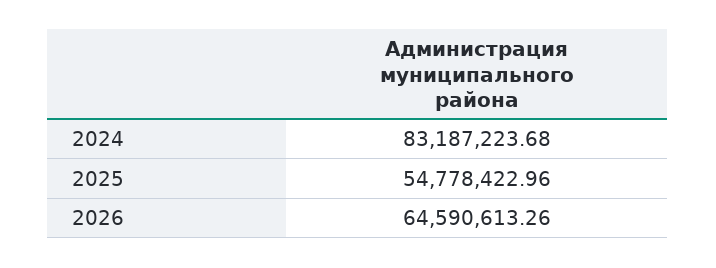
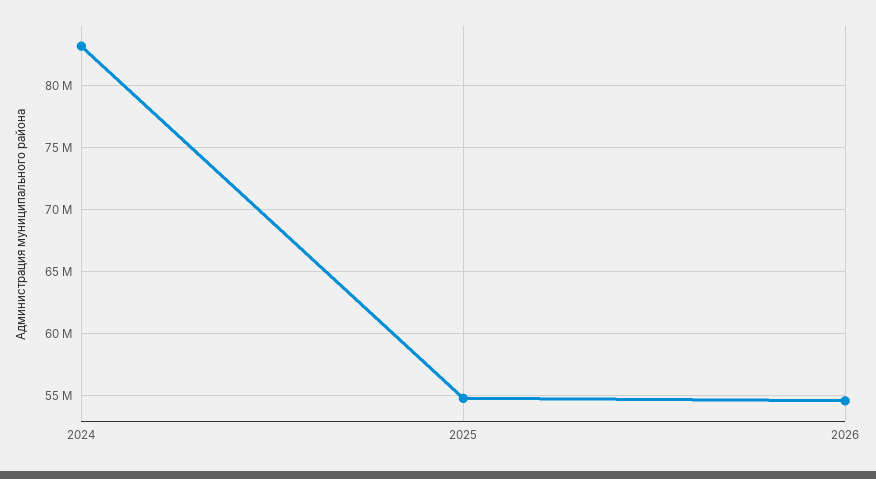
2026: 64590613.26 -> 54500000

